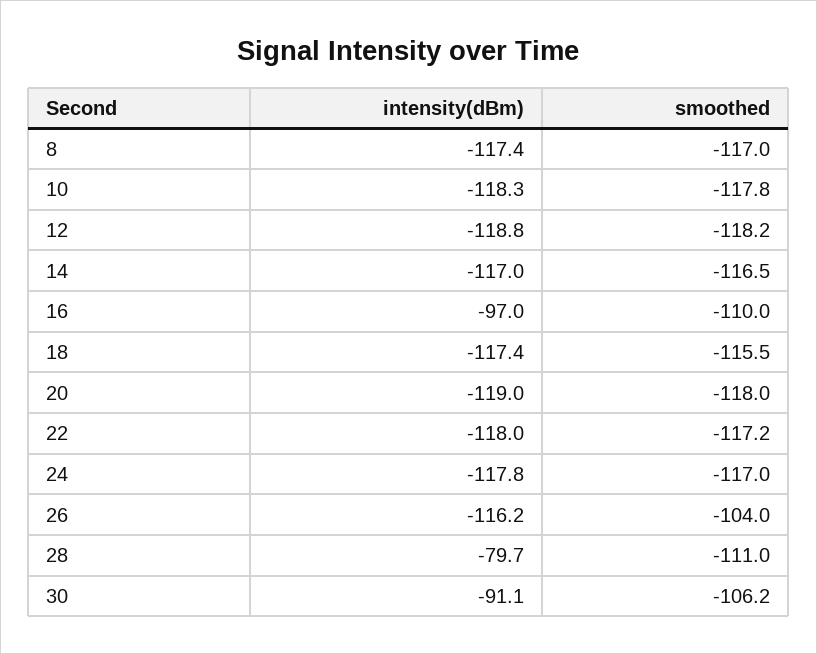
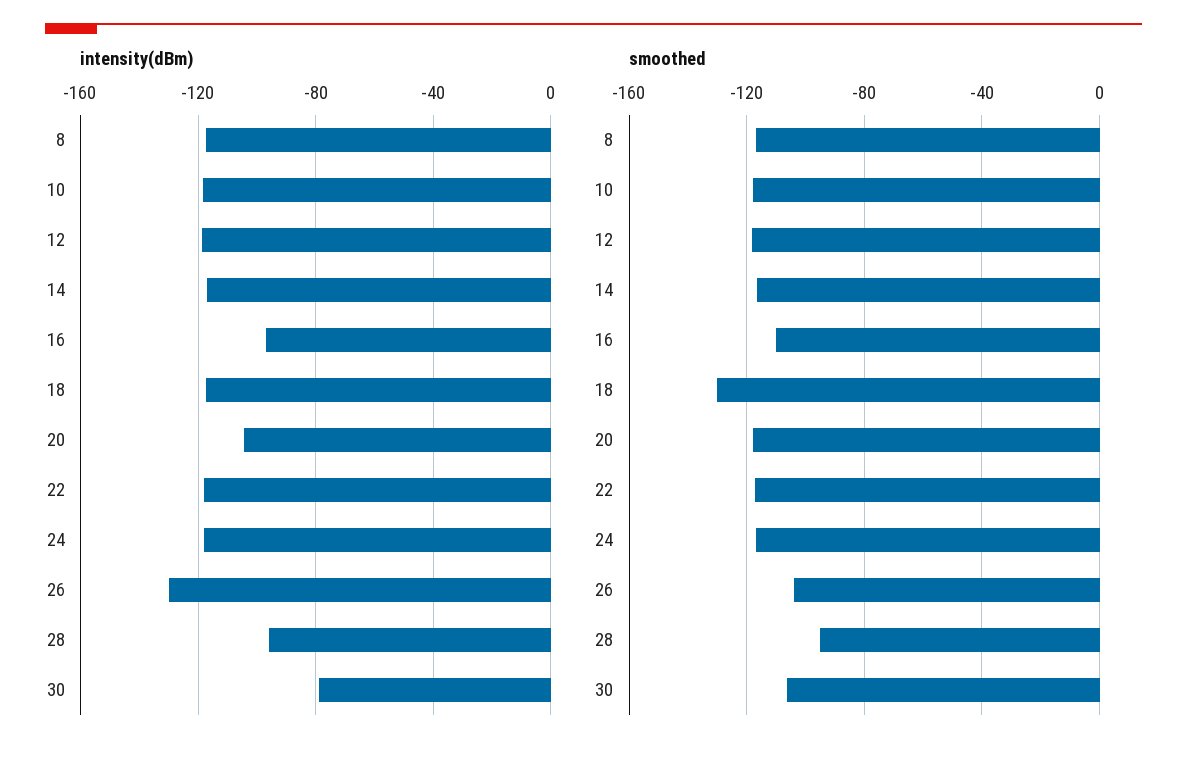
smoothed, 18: -115.5 -> -130
intensity(dBm), 20: -119 -> -105
intensity(dBm), 26: -116.2 -> -130
intensity(dBm), 28: -79.7 -> -95
smoothed, 28: -111 -> -95
intensity(dBm), 30: -91.1 -> -80

